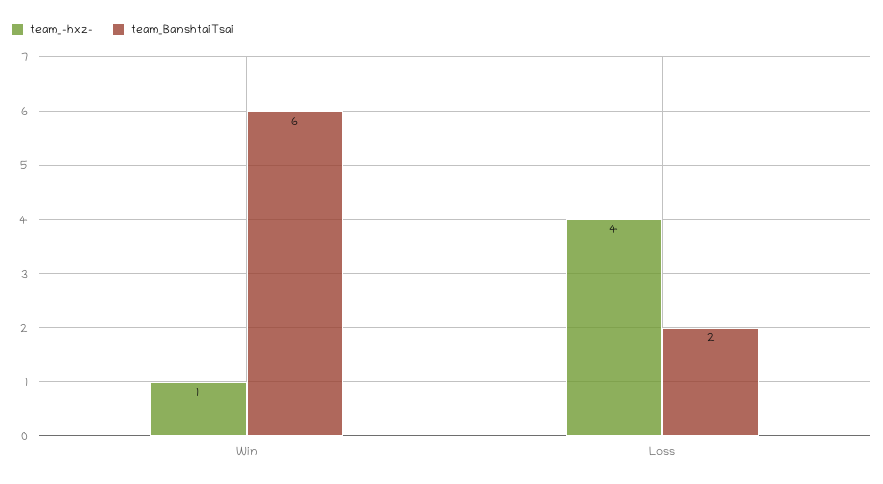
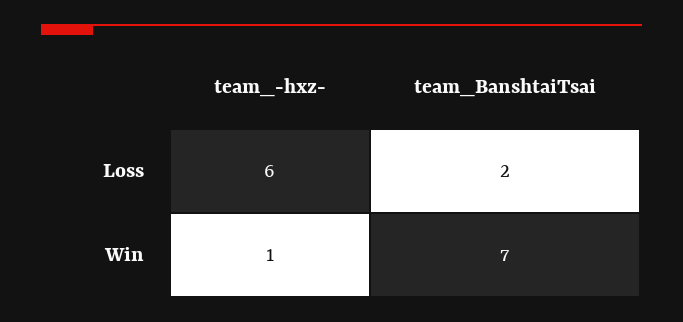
team_BanshtaiTsai, Win: 6 -> 7
team_-hxz-, Loss: 4 -> 6

